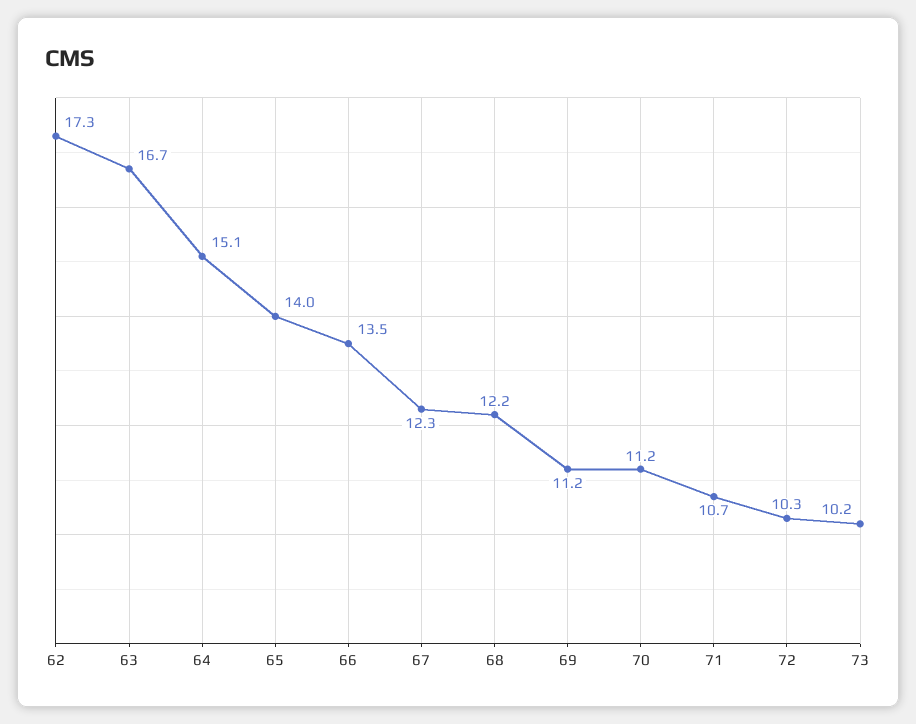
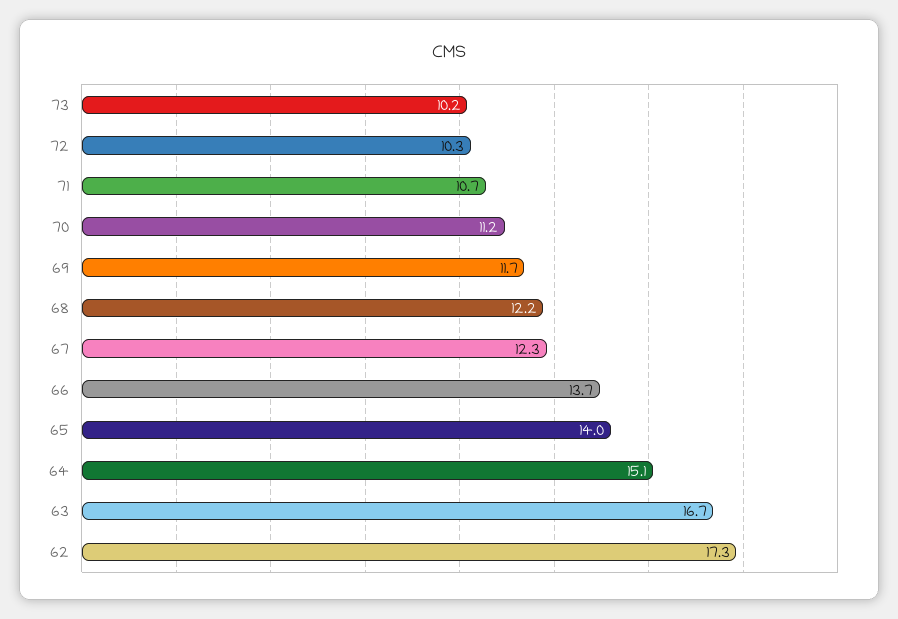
66: 13.5 -> 13.7
69: 11.2 -> 11.7

